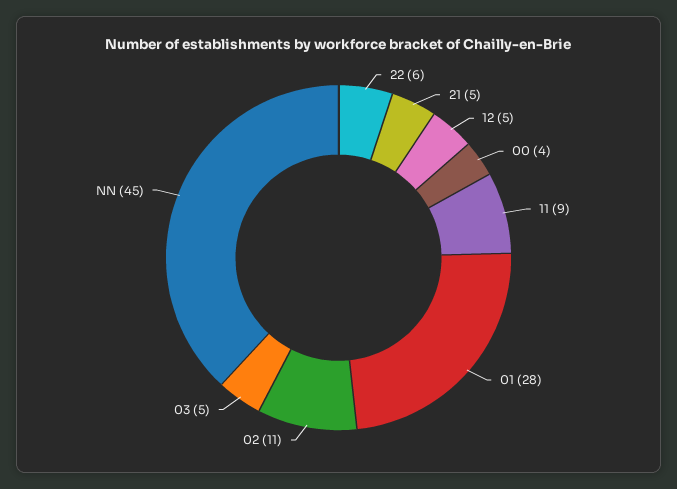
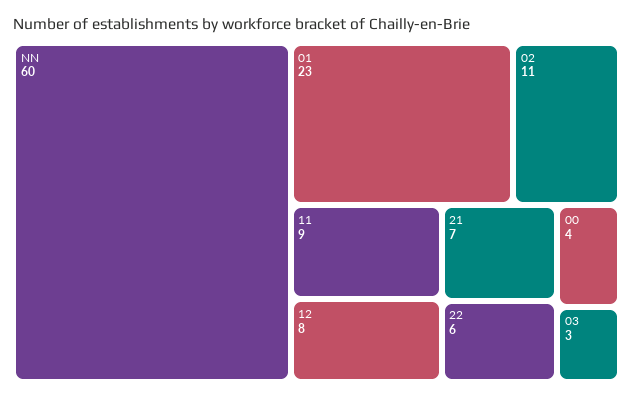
21: 5 -> 7
12: 5 -> 8
01: 28 -> 23
03: 5 -> 3
NN: 45 -> 60

